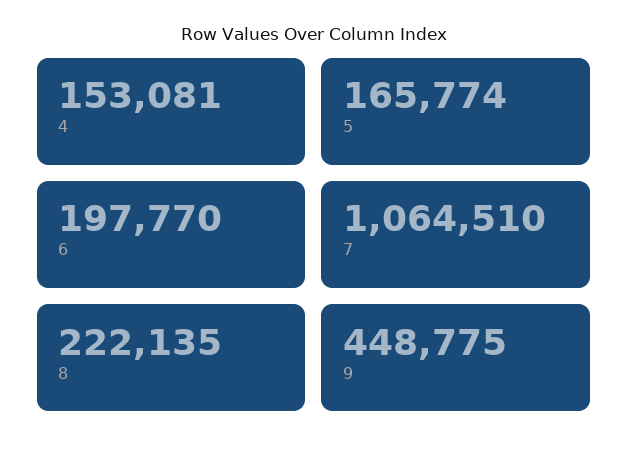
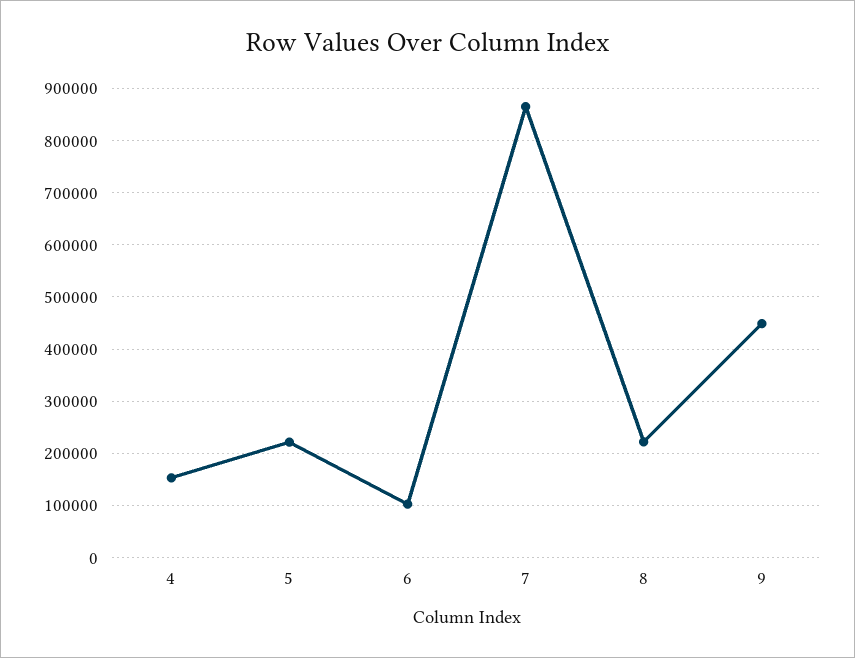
5: 165774 -> 220000
6: 197770 -> 100000
7: 1064510 -> 860000

